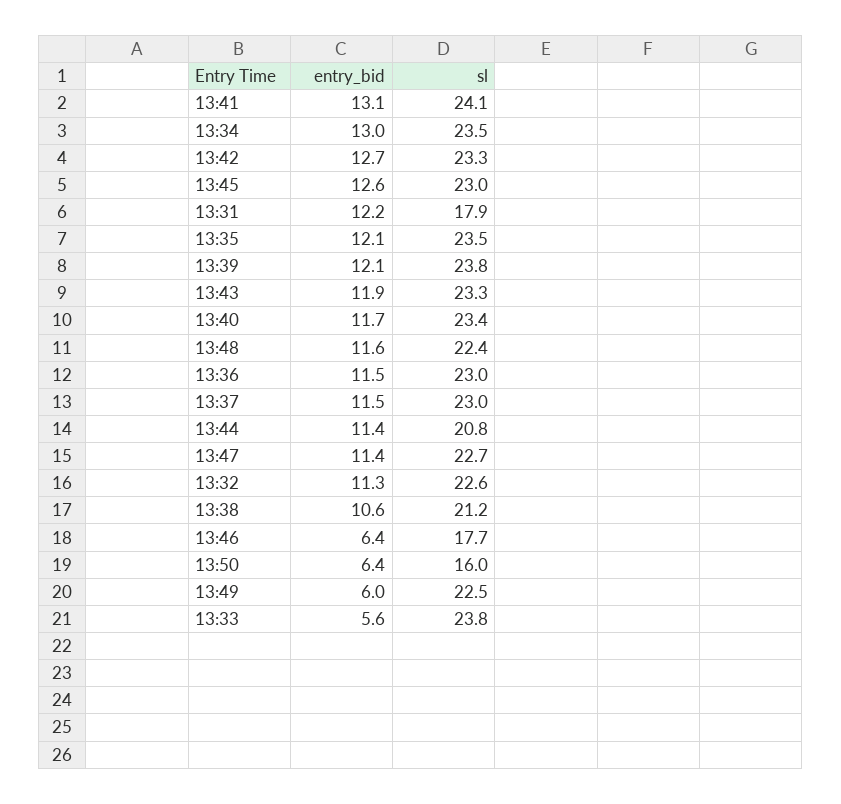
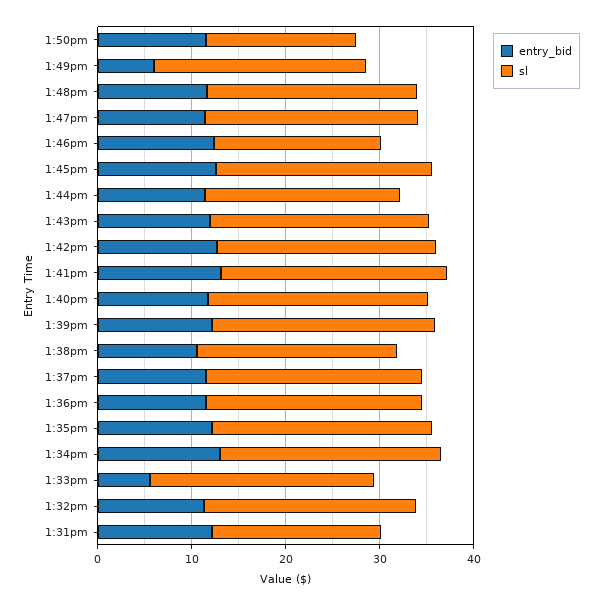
entry_bid, 13:46: 6.4 -> 12
entry_bid, 13:50: 6.4 -> 12

